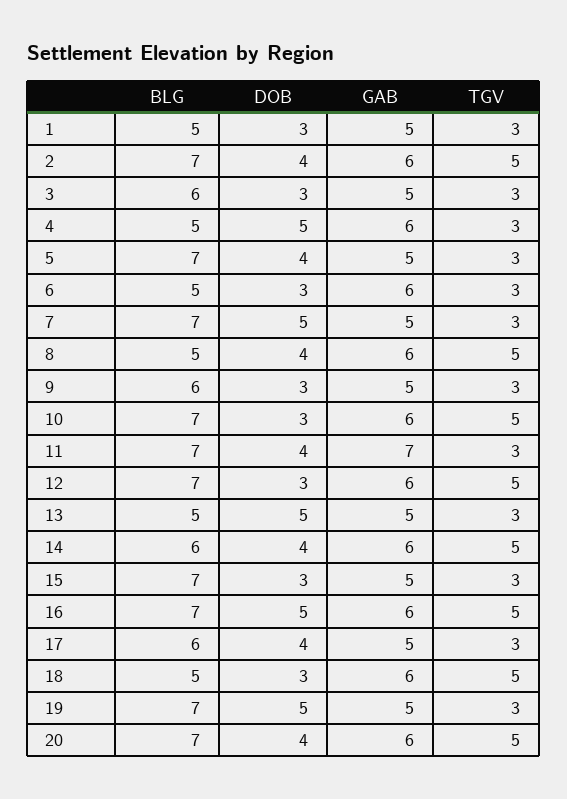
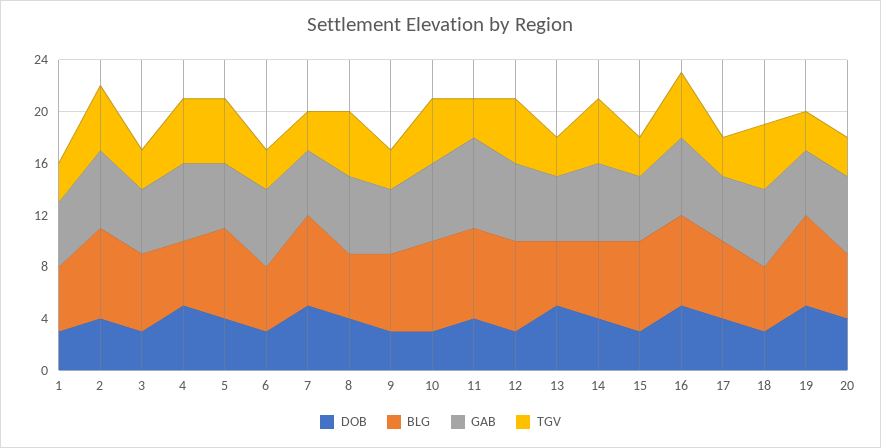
TGV, 4: 3 -> 5
TGV, 5: 3 -> 5
BLG, 20: 7 -> 5
TGV, 20: 5 -> 3

